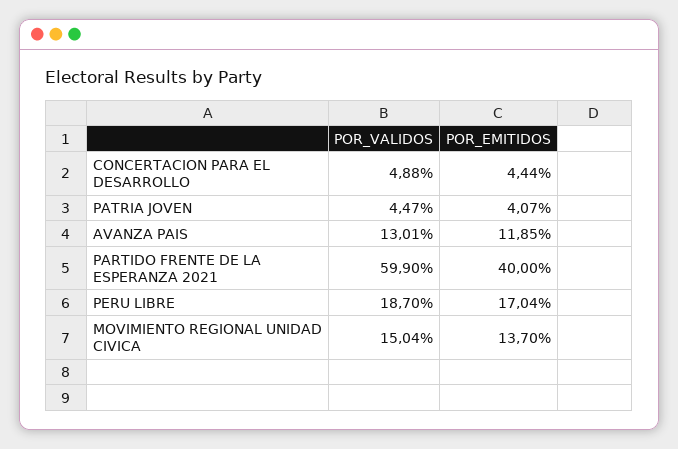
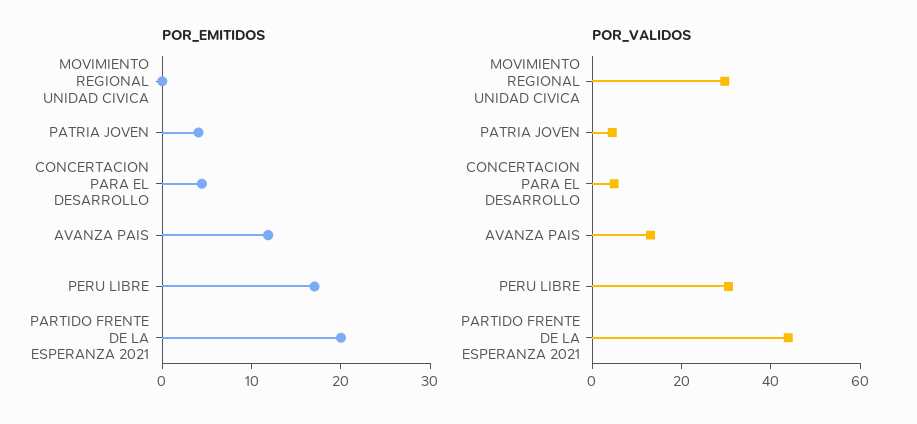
POR_VALIDOS, PARTIDO FRENTE DE LA ESPERANZA 2021: 59.9 -> 45
POR_EMITIDOS, PARTIDO FRENTE DE LA ESPERANZA 2021: 40 -> 20
POR_VALIDOS, PERU LIBRE: 18.7 -> 30
POR_VALIDOS, MOVIMIENTO REGIONAL UNIDAD CIVICA: 15.04 -> 30
POR_EMITIDOS, MOVIMIENTO REGIONAL UNIDAD CIVICA: 13.7 -> 0

